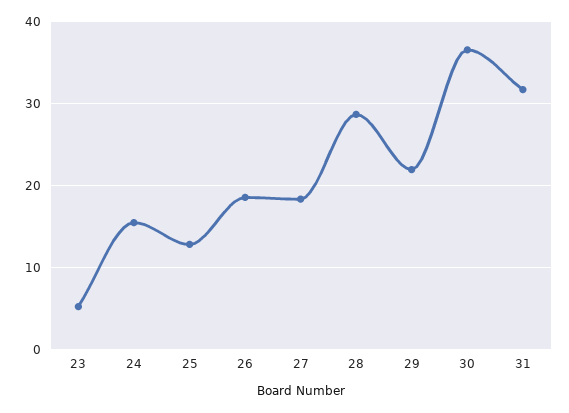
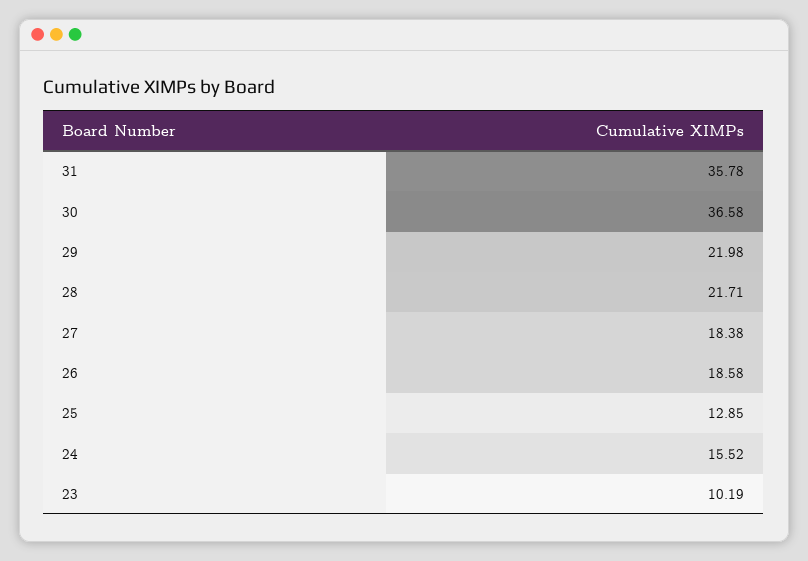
23: 5 -> 10.19
28: 29 -> 21.71
31: 32 -> 35.78

